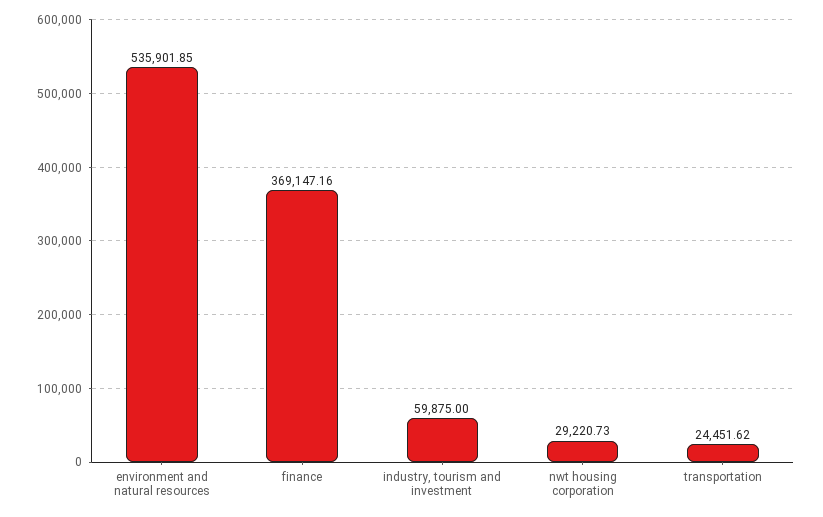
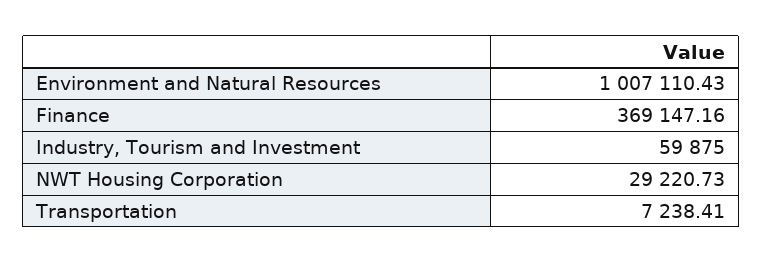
environment and natural resources: 535901.85 -> 1007110.43
transportation: 24451.62 -> 7238.41

